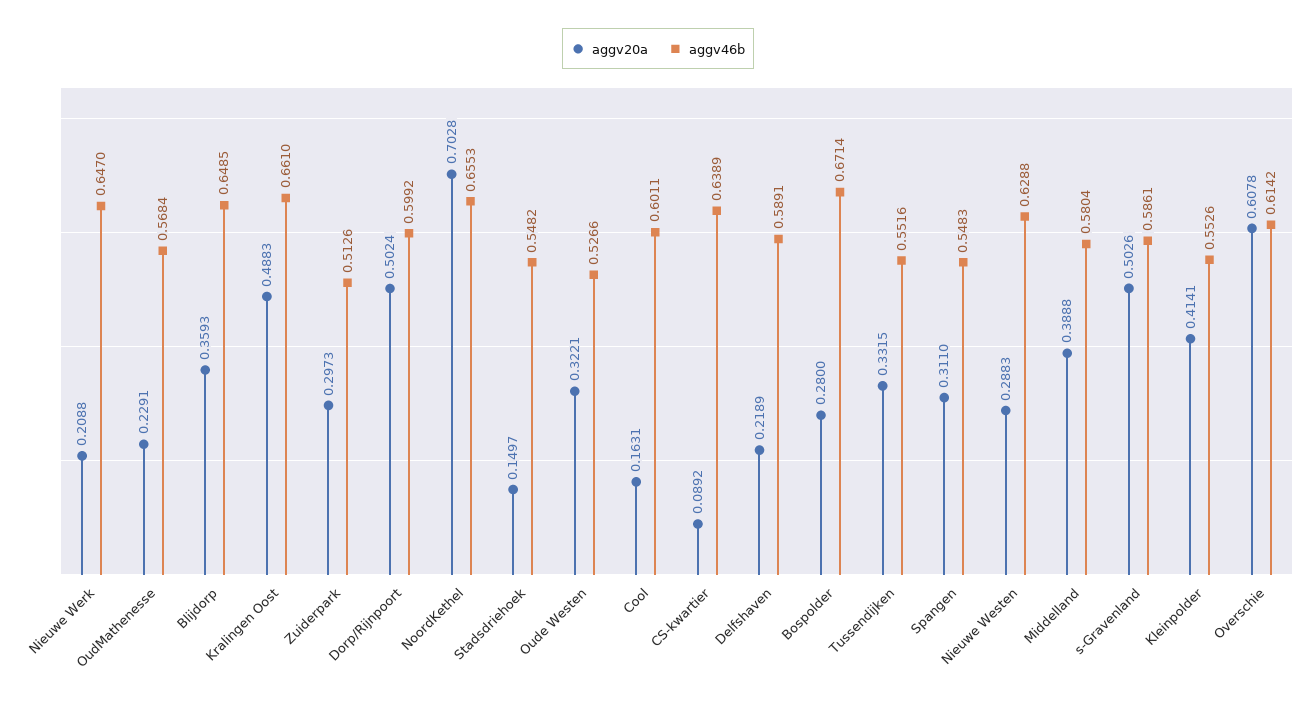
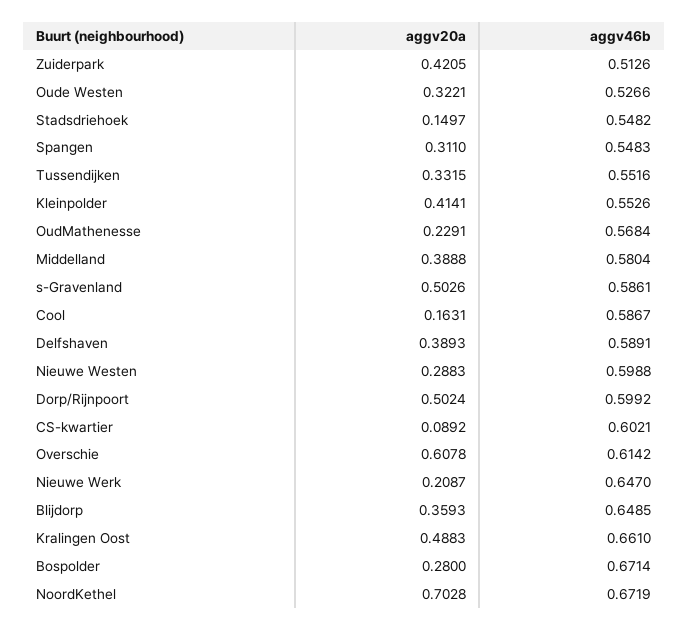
aggv20a, Nieuwe Werk: 0.2088 -> 0.2087
aggv20a, Zuiderpark: 0.2973 -> 0.4205
aggv46b, NoordKethel: 0.6553 -> 0.6719
aggv46b, Cool: 0.6011 -> 0.5867
aggv46b, CS-kwartier: 0.6389 -> 0.6021
aggv20a, Delfshaven: 0.2189 -> 0.3893
aggv46b, Nieuwe Westen: 0.6288 -> 0.5988

